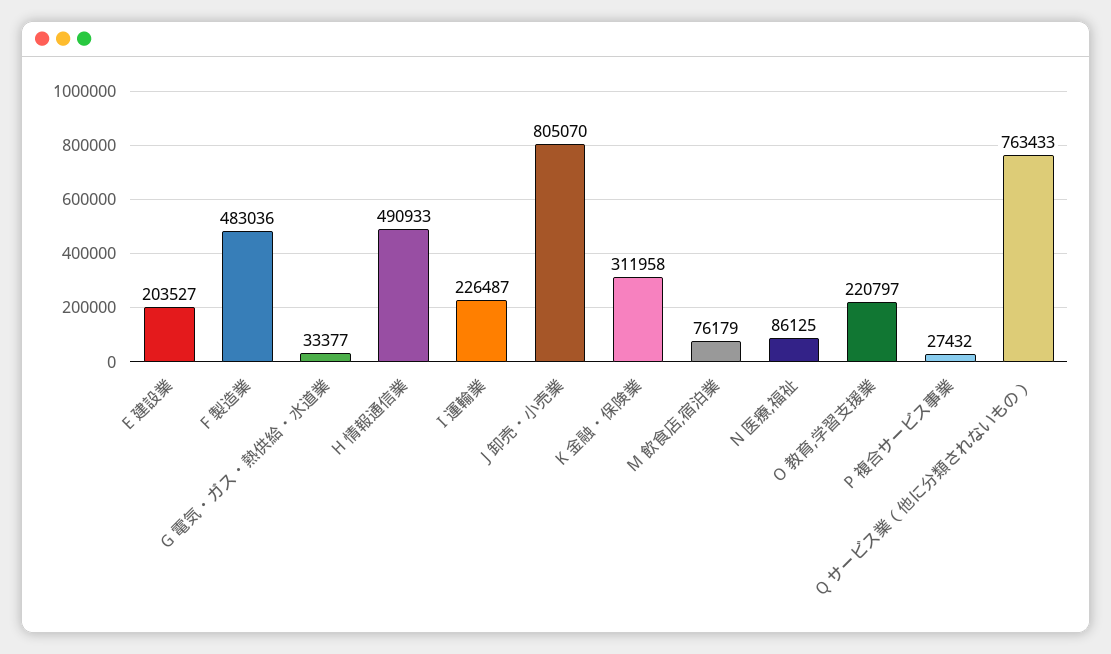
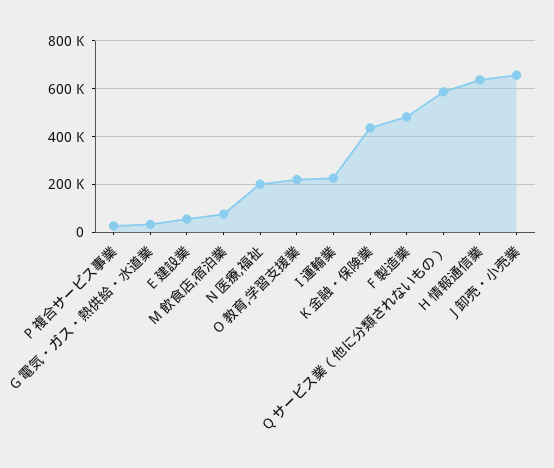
E 建設業: 203527 -> 50000
H 情報通信業: 490933 -> 650000
J 卸売・小売業: 805070 -> 650000
K 金融・保険業: 311958 -> 450000
N 医療,福祉: 86125 -> 200000
Q サービス業（他に分類されないもの）: 763433 -> 600000

